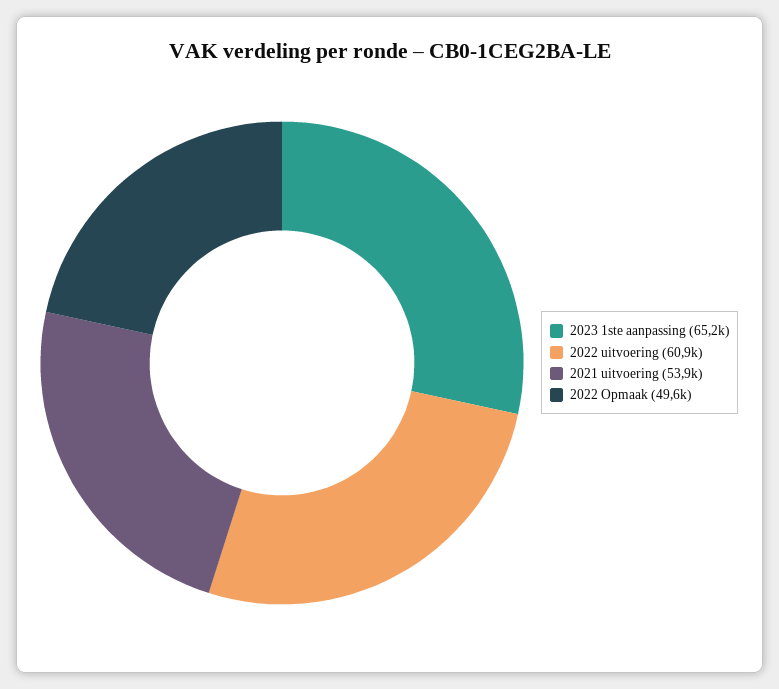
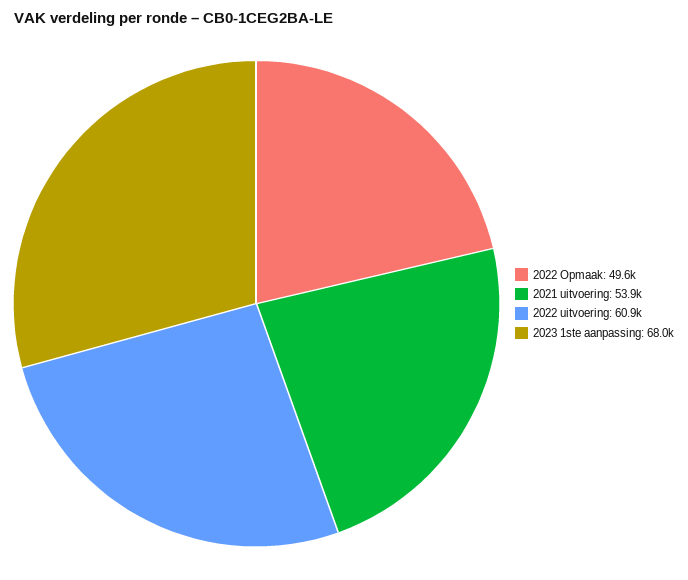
2023 1ste aanpassing: 65200 -> 68000

